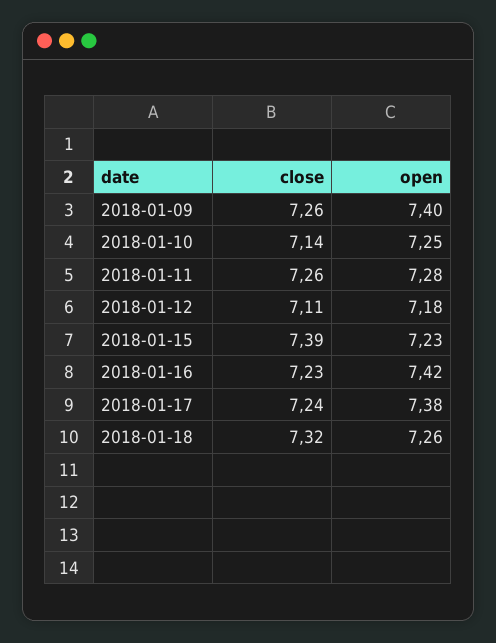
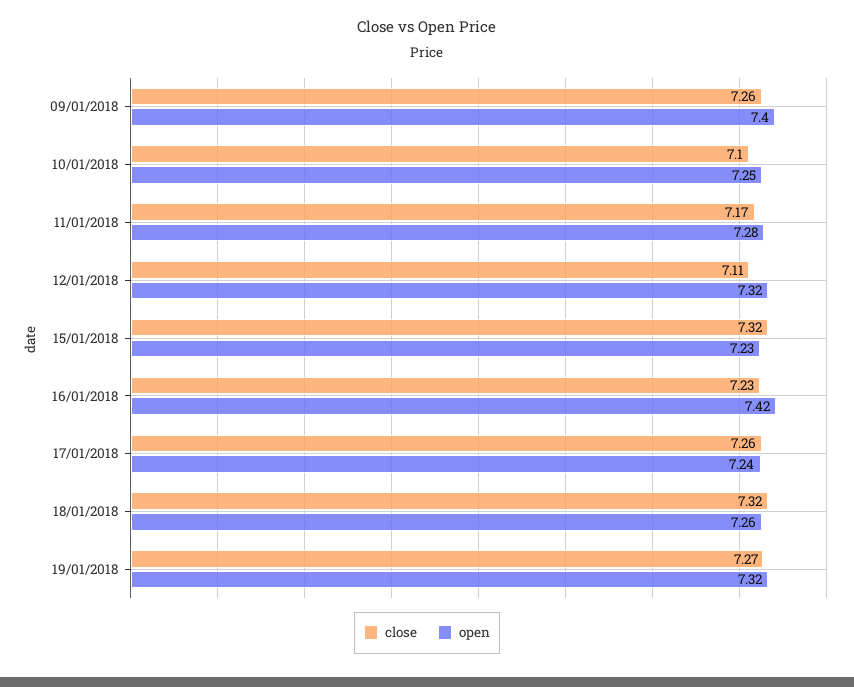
close, 2018-01-10: 7.14 -> 7.1
close, 2018-01-11: 7.26 -> 7.17
open, 2018-01-12: 7.18 -> 7.32
close, 2018-01-15: 7.39 -> 7.32
close, 2018-01-17: 7.24 -> 7.26
open, 2018-01-17: 7.38 -> 7.24
close, 19/01/2018: none -> 7.27
open, 19/01/2018: none -> 7.32

